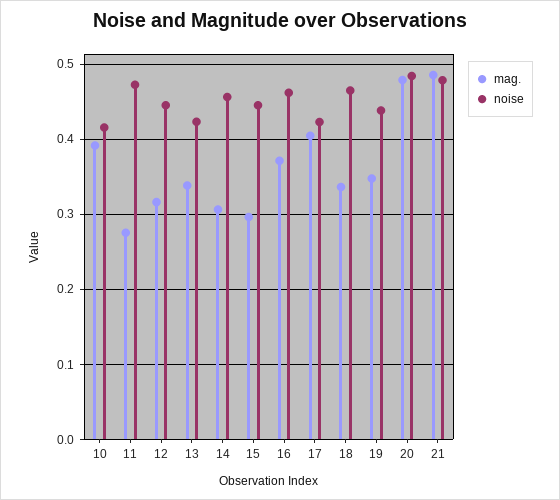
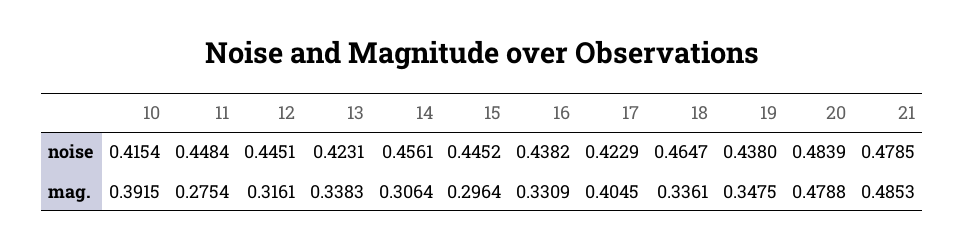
noise, 11: 0.47 -> 0.4484
mag., 16: 0.37 -> 0.3309
noise, 16: 0.46 -> 0.4382

